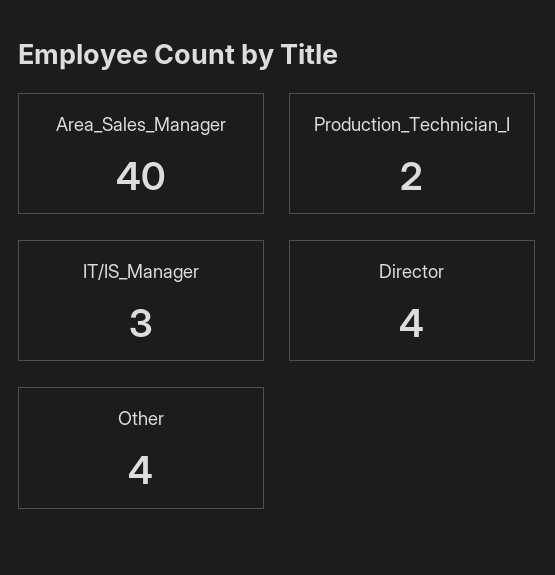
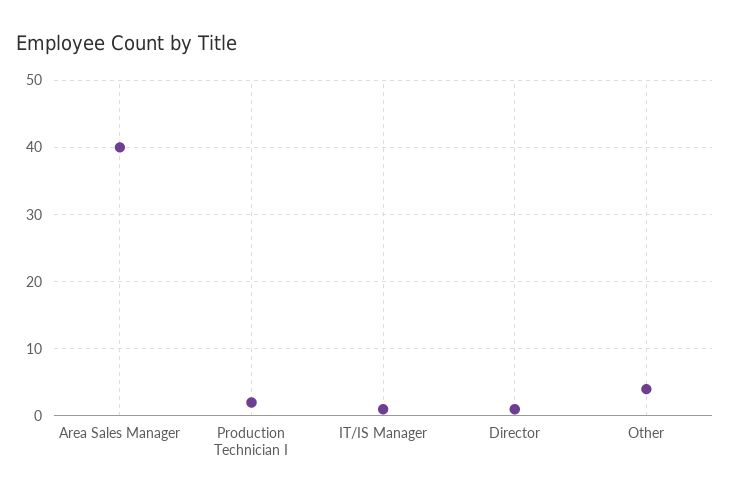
IT/IS_Manager: 3 -> 1
Director: 4 -> 1

